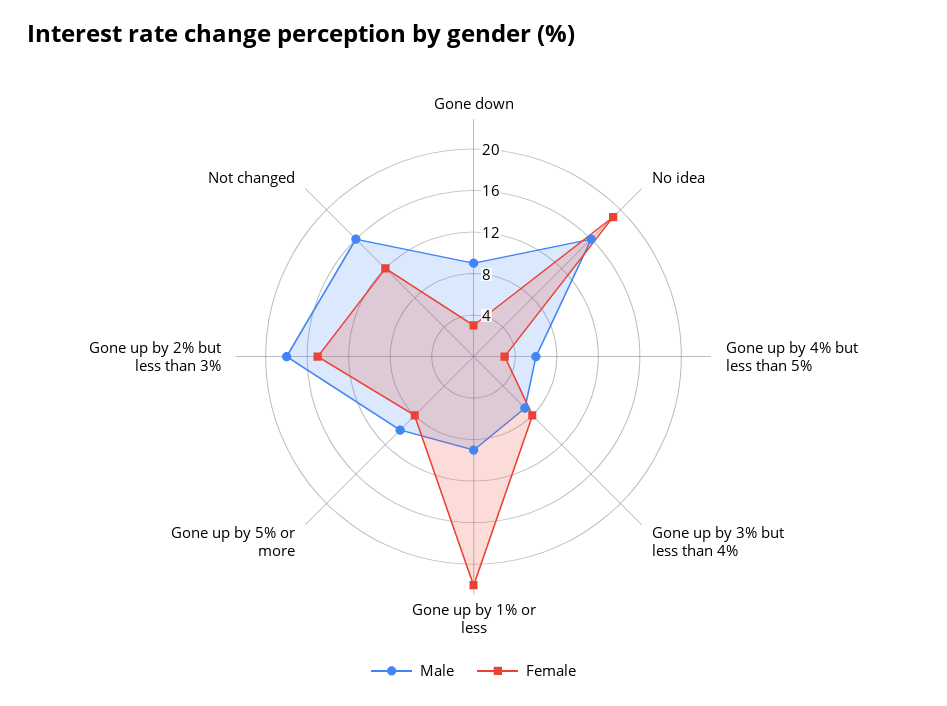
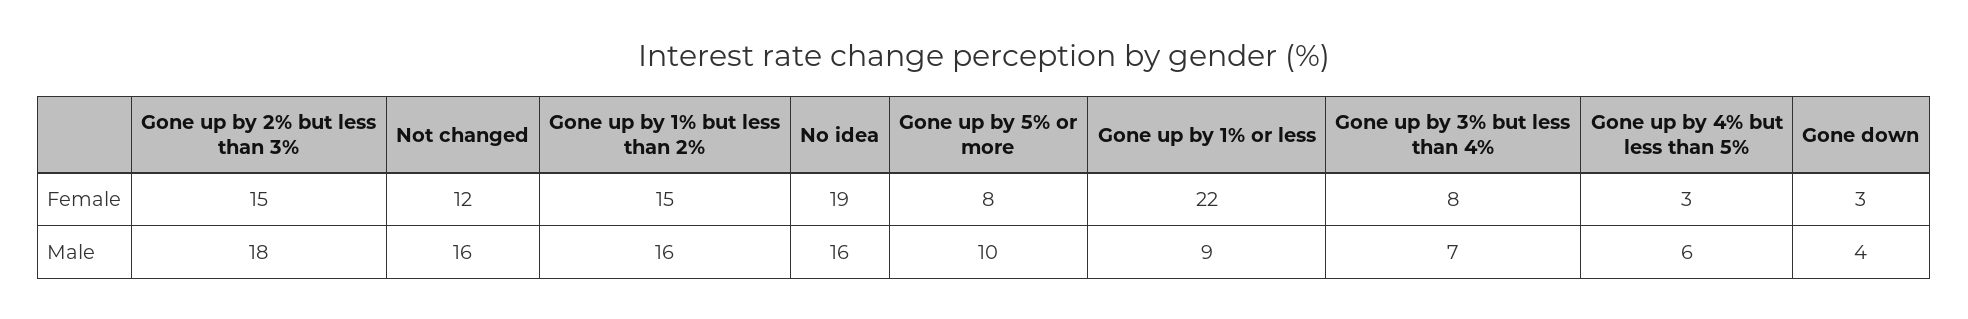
Male, Gone down: 9 -> 4
Female, Gone up by 1% but less than 2%: none -> 15
Male, Gone up by 1% but less than 2%: none -> 16

